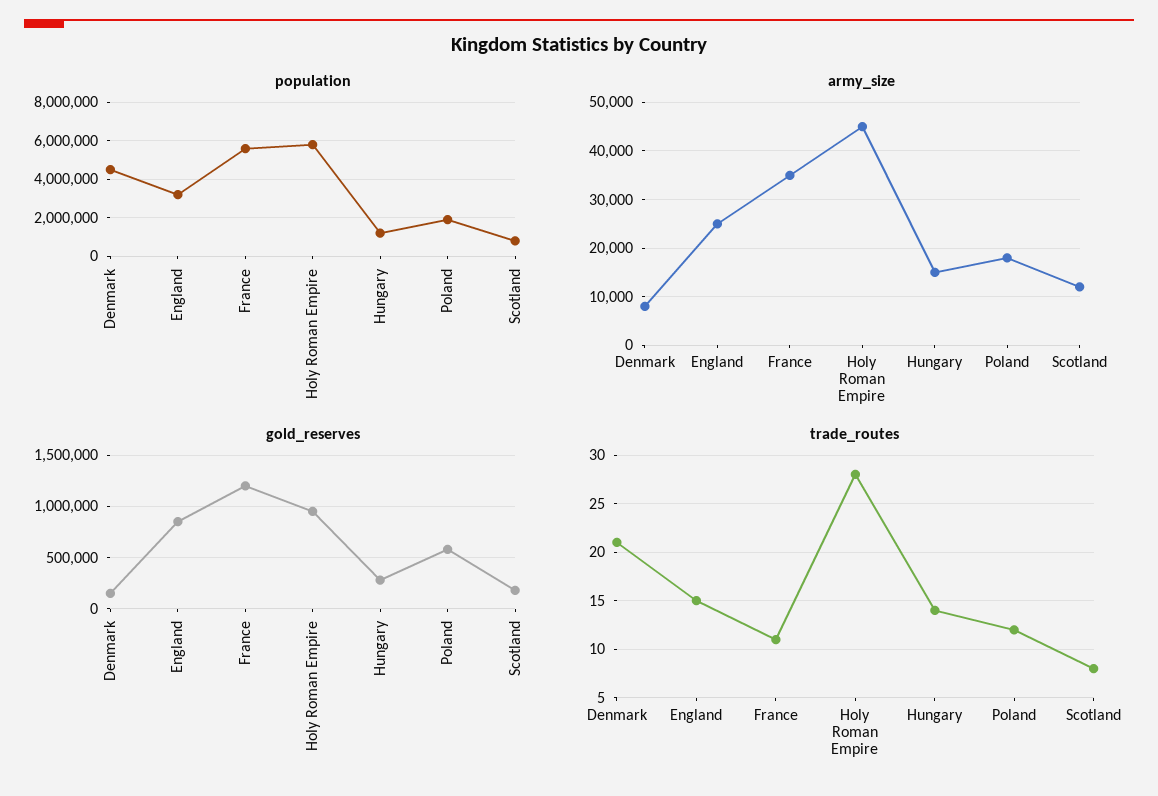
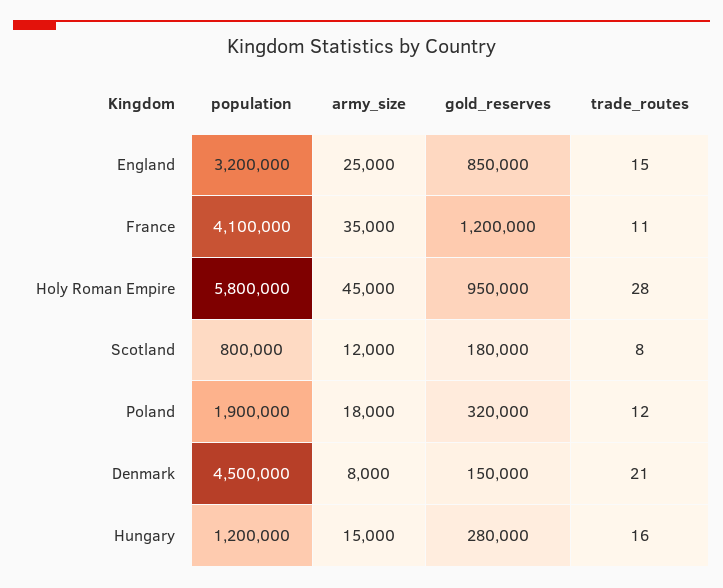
population, France: 5500000 -> 4100000
gold_reserves, Poland: 600000 -> 320000
trade_routes, Hungary: 14 -> 16

